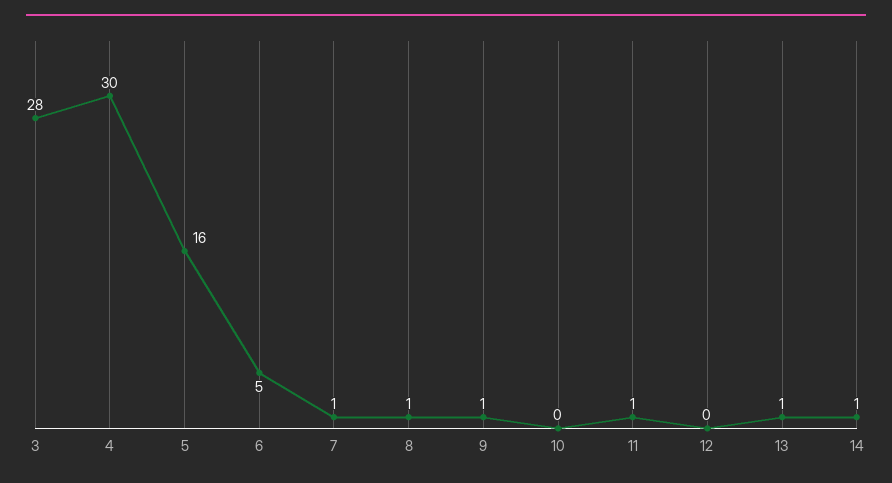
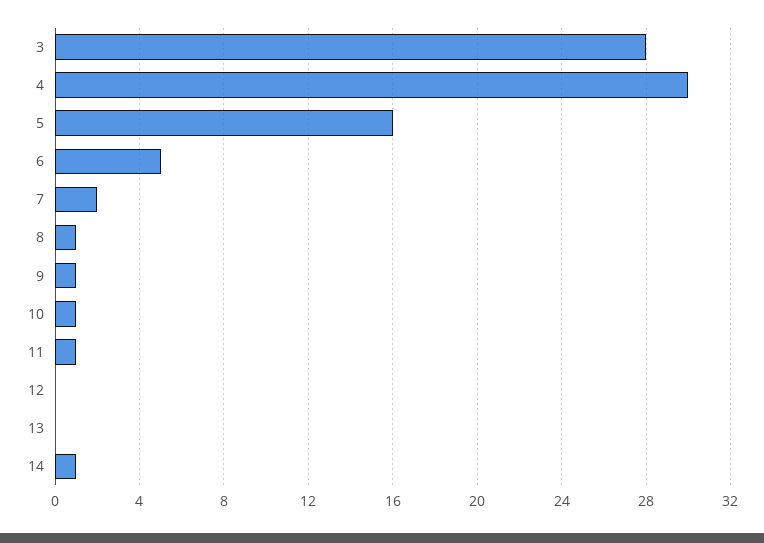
7: 1 -> 2
10: 0 -> 1
13: 1 -> 0

